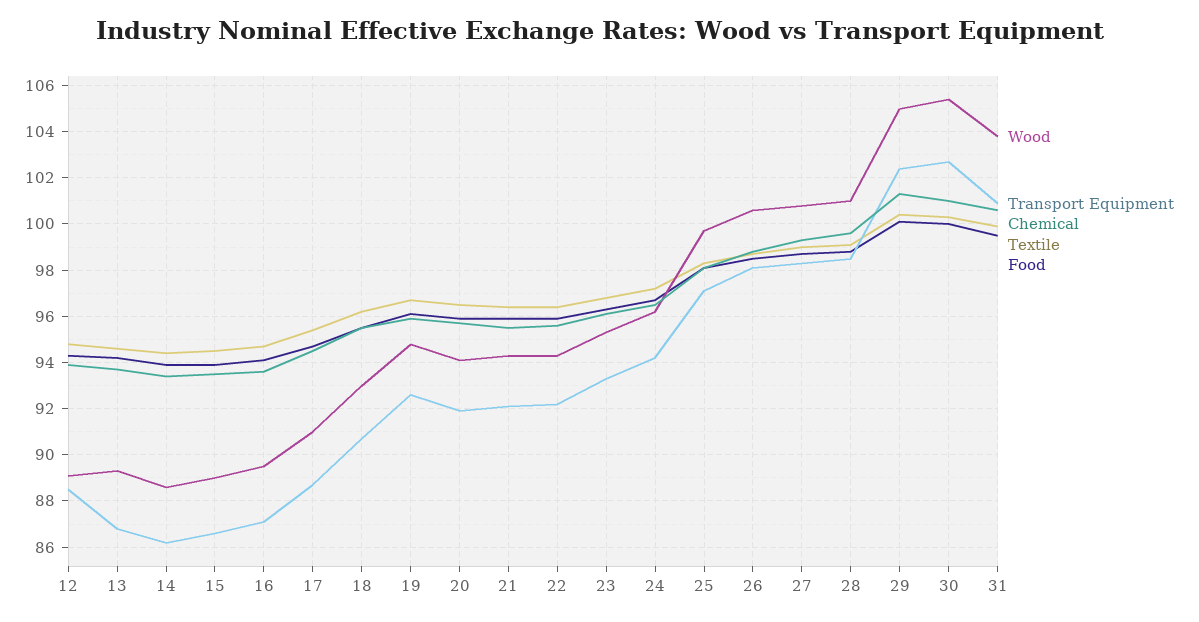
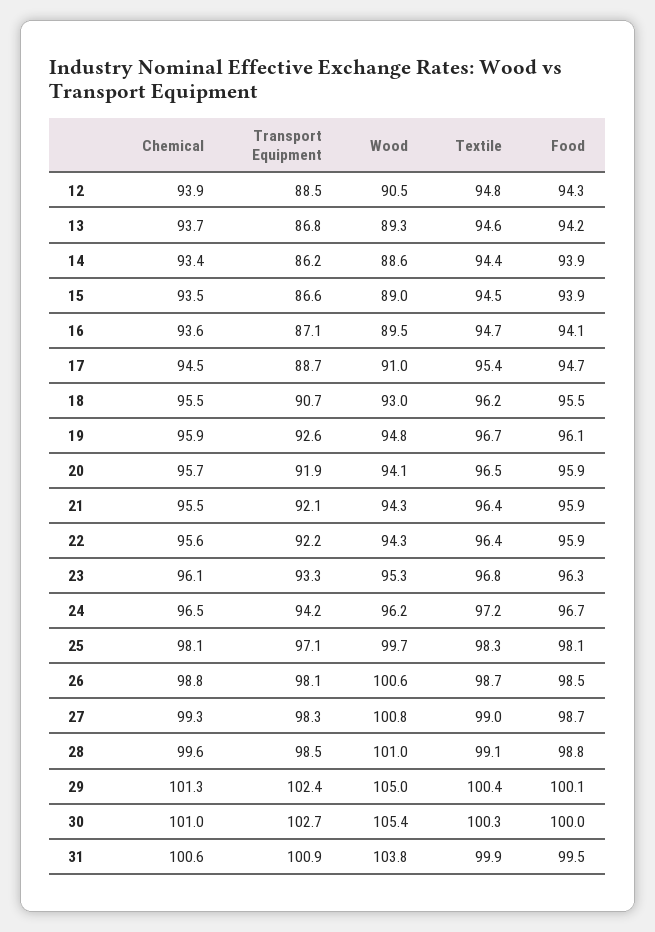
Wood, 12: 89 -> 90.5

